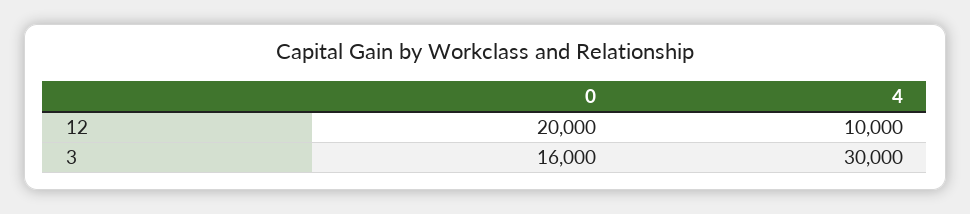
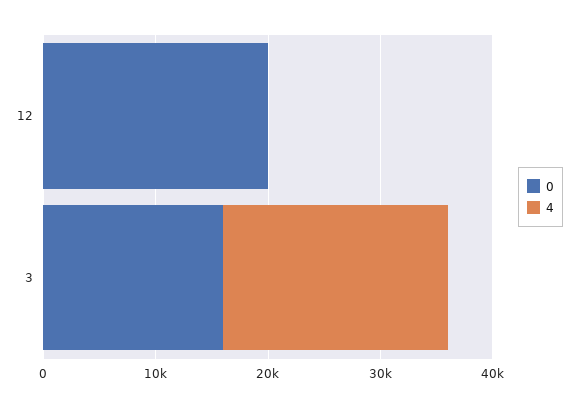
4, 12: 10000 -> 0
4, 3: 30000 -> 20000

